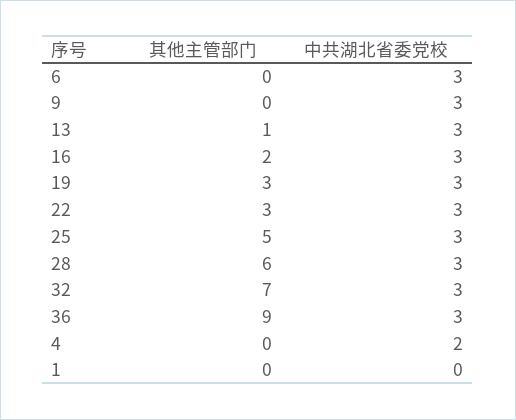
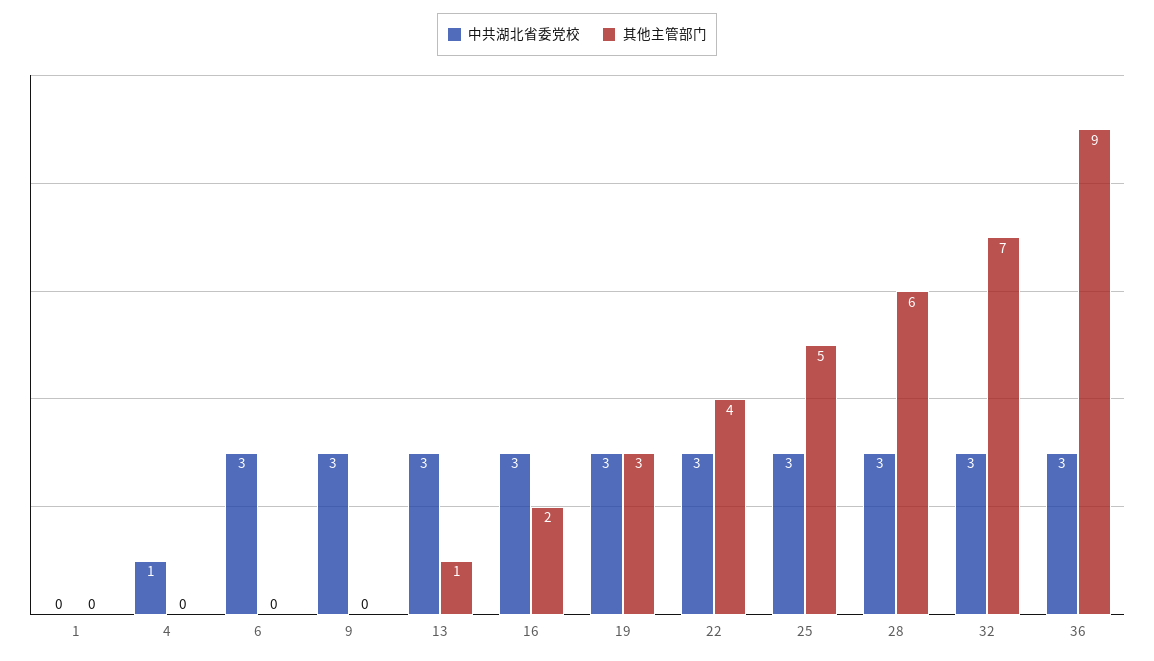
其他主管部门, 22: 3 -> 4
中共湖北省委党校, 4: 2 -> 1

